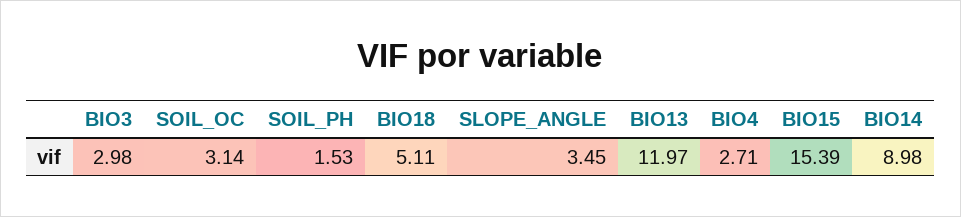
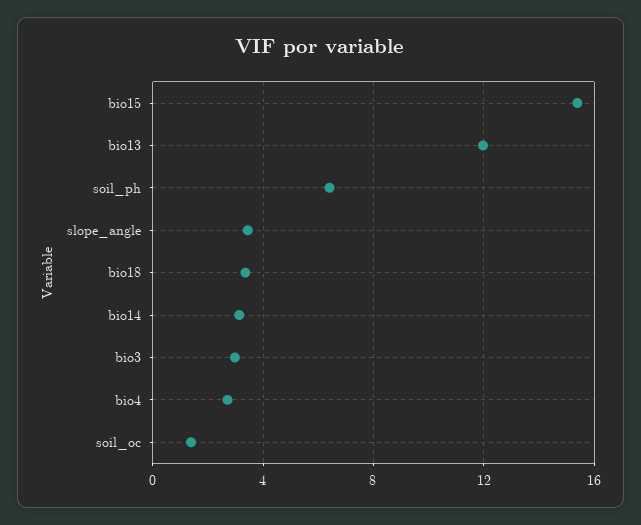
SOIL_OC: 3.14 -> 1.5
SOIL_PH: 1.53 -> 6.5
BIO18: 5.11 -> 3.5
BIO14: 8.98 -> 3

